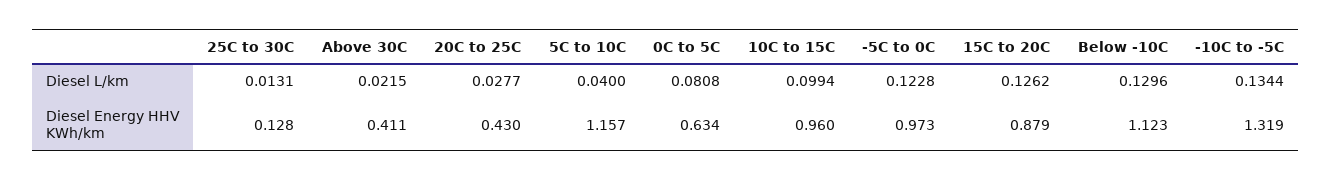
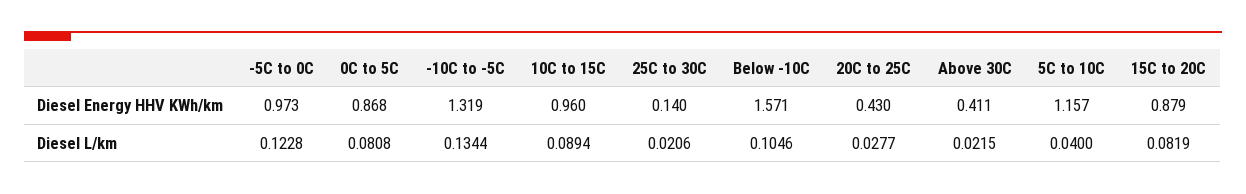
25C to 30C, Diesel L/km: 0.0131 -> 0.0206
10C to 15C, Diesel L/km: 0.0994 -> 0.0894
15C to 20C, Diesel L/km: 0.1262 -> 0.0819
Below -10C, Diesel L/km: 0.1296 -> 0.1046
25C to 30C, Diesel Energy HHV KWh/km: 0.128 -> 0.14
0C to 5C, Diesel Energy HHV KWh/km: 0.634 -> 0.868
Below -10C, Diesel Energy HHV KWh/km: 1.123 -> 1.571

